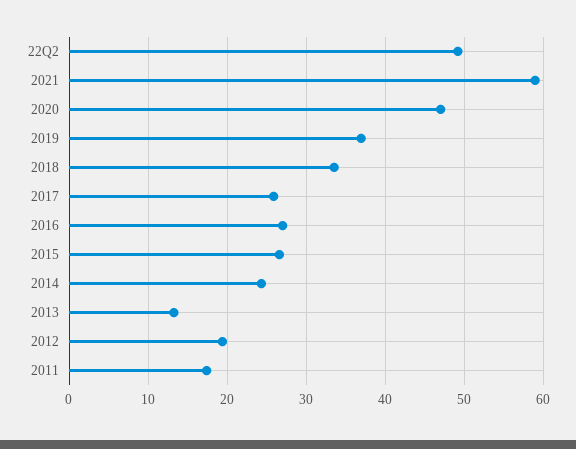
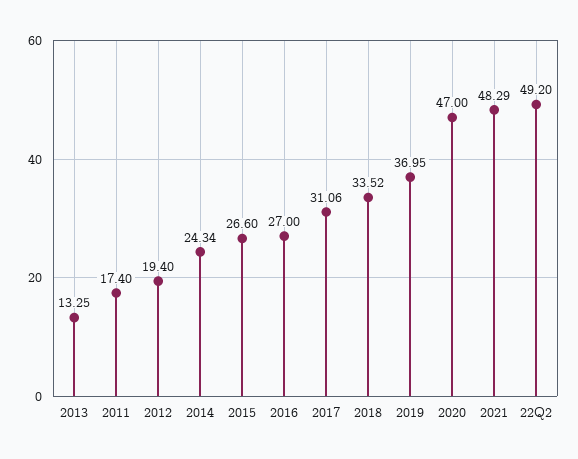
2021: 59 -> 48.29
2017: 26 -> 31.06

